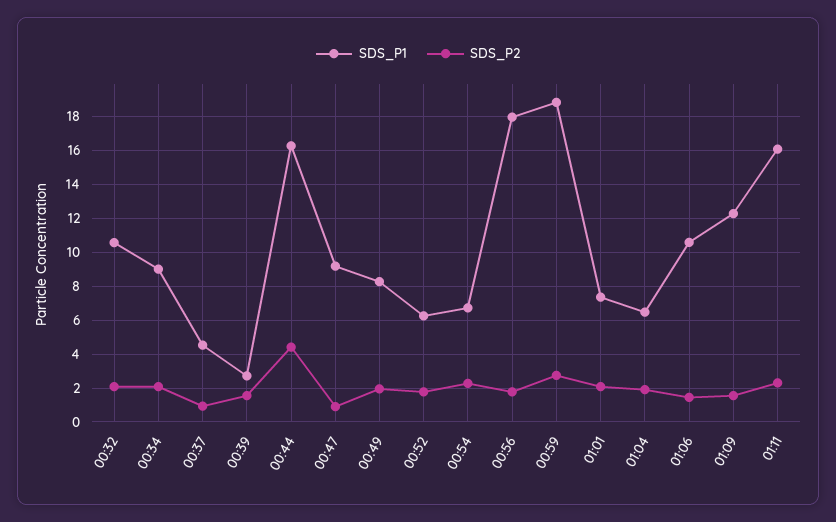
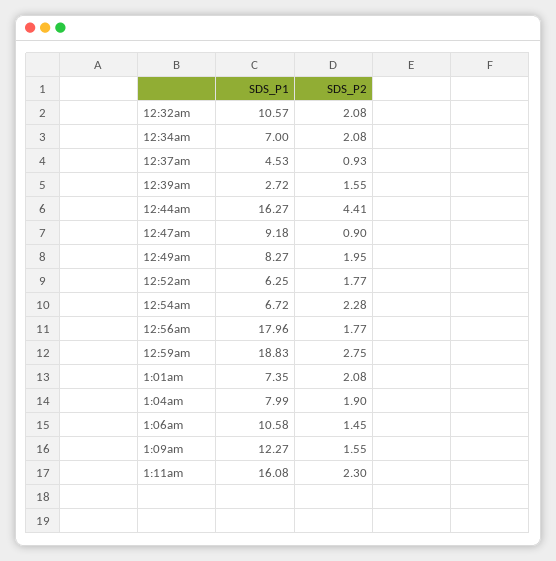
SDS_P1, 00:34: 9 -> 7
SDS_P1, 01:04: 6.5 -> 7.99

